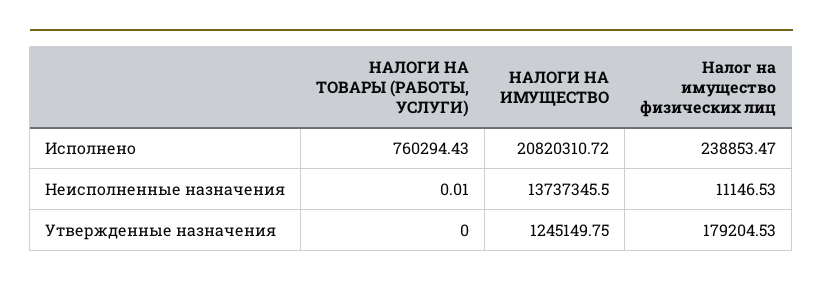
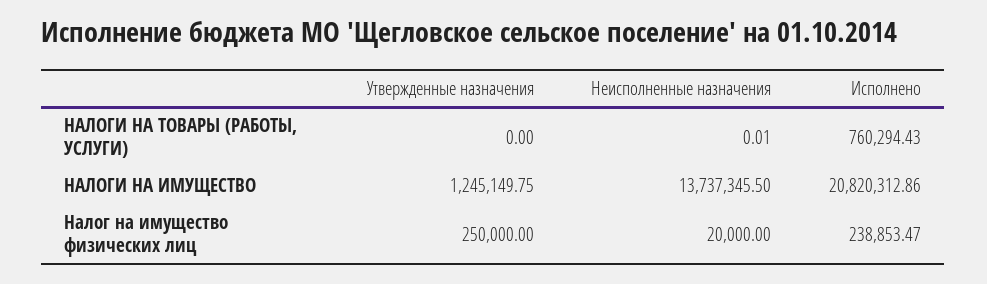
НАЛОГИ НА ИМУЩЕСТВО, Исполнено: 20820310.72 -> 20820312.86
Налог на имущество физических лиц, Неисполненные назначения: 11146.53 -> 20000
Налог на имущество физических лиц, Утвержденные назначения: 179204.53 -> 250000

